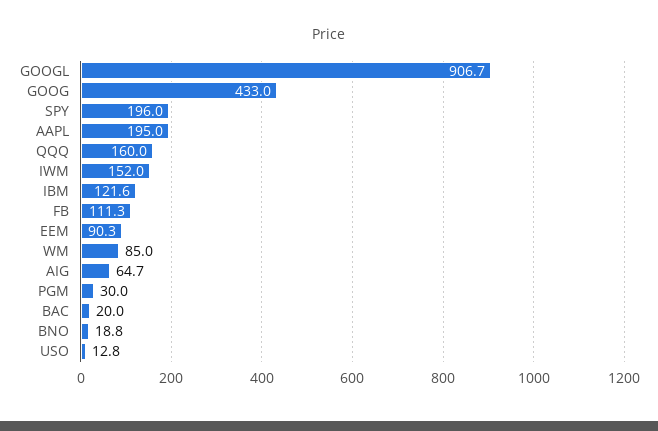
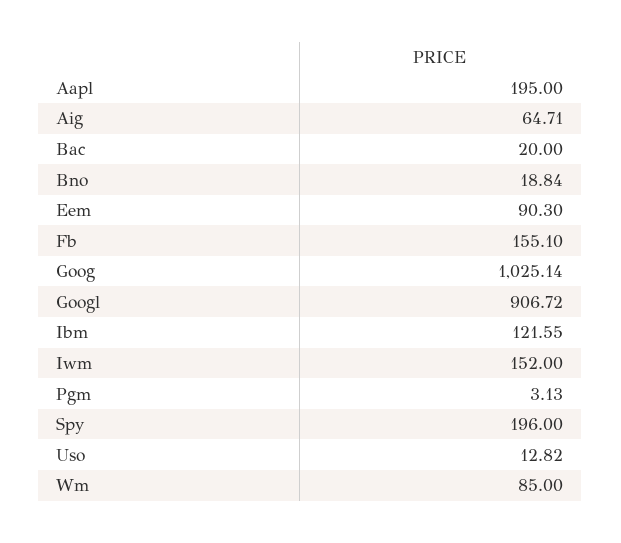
GOOG: 433 -> 1025.14
QQQ: 160 -> none
FB: 111.3 -> 155.1
PGM: 30 -> 3.13

